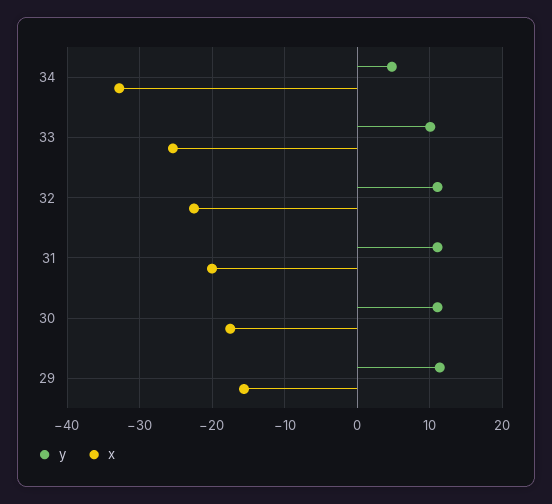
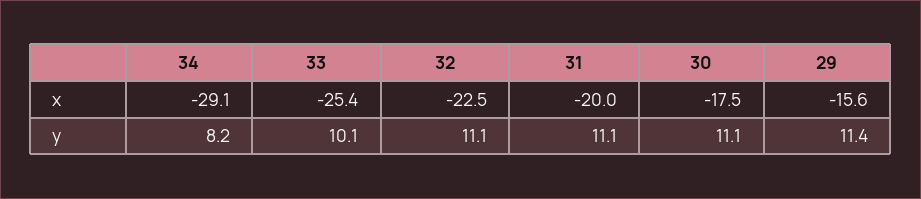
y, 34: 5 -> 8.2
x, 34: -33 -> -29.1

